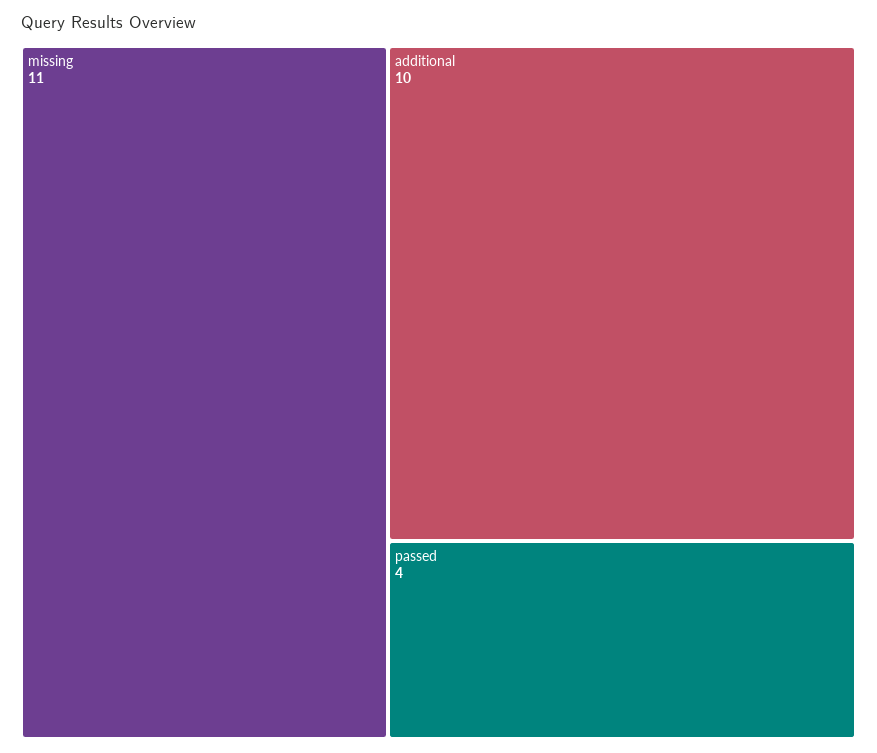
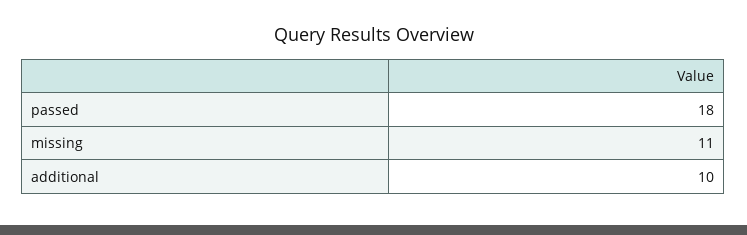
passed: 4 -> 18

